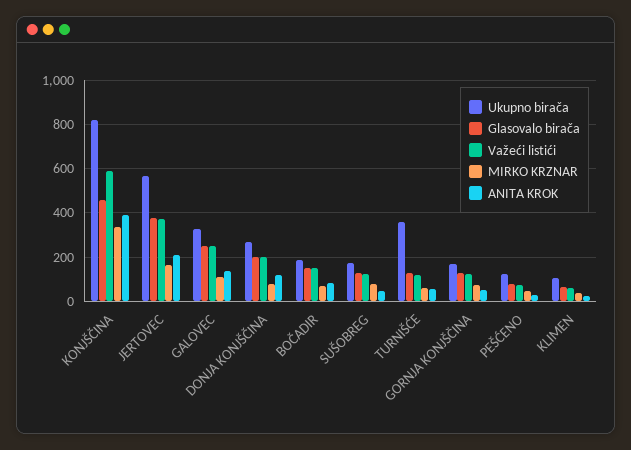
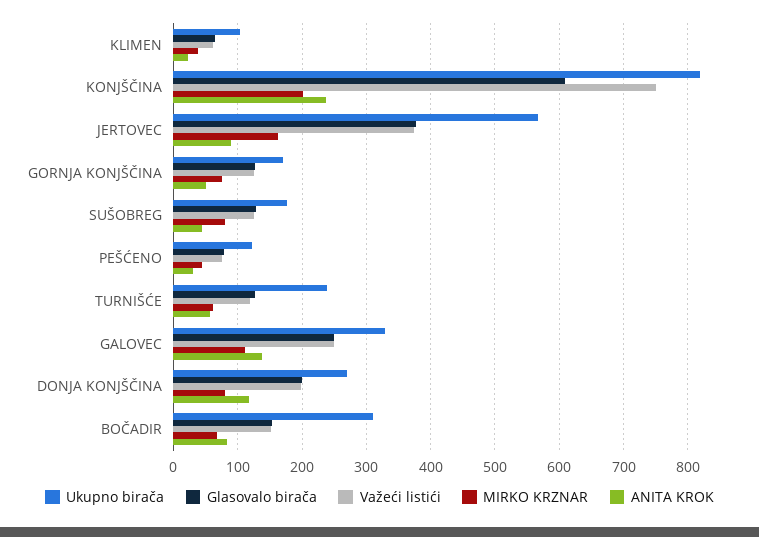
Glasovalo birača, KONJŠČINA: 450 -> 610
Važeći listići, KONJŠČINA: 600 -> 750
MIRKO KRZNAR, KONJŠČINA: 350 -> 200
ANITA KROK, KONJŠČINA: 400 -> 240
ANITA KROK, JERTOVEC: 200 -> 90
Ukupno birača, BOČADIR: 200 -> 310
Ukupno birača, TURNIŠĆE: 350 -> 240

